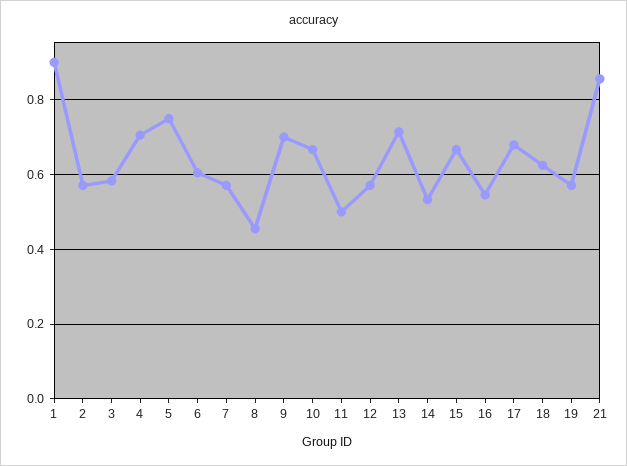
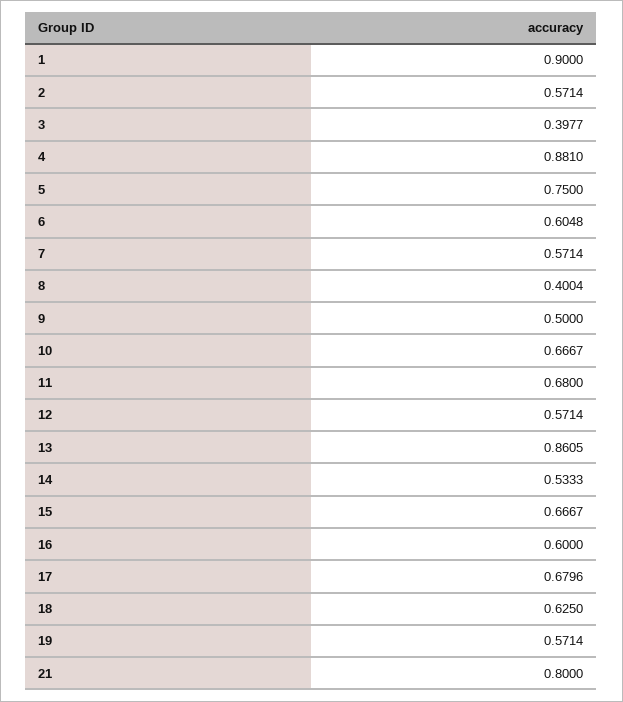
3: 0.58 -> 0.3977
4: 0.7 -> 0.881
8: 0.46 -> 0.4004
9: 0.7 -> 0.5
11: 0.5 -> 0.68
13: 0.72 -> 0.8605
16: 0.54 -> 0.6
21: 0.86 -> 0.8

